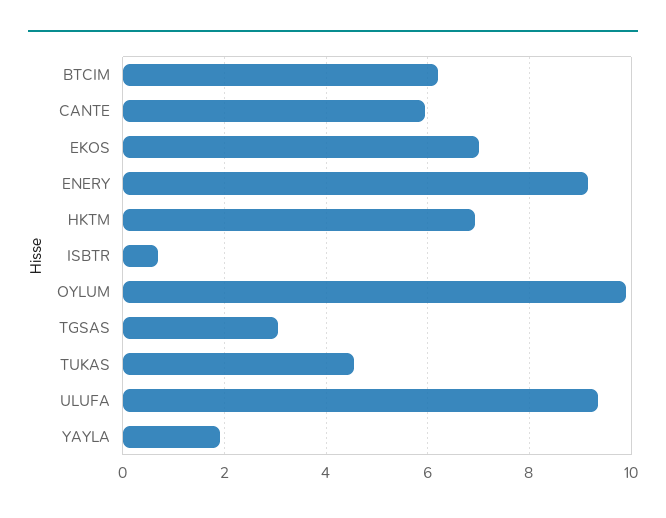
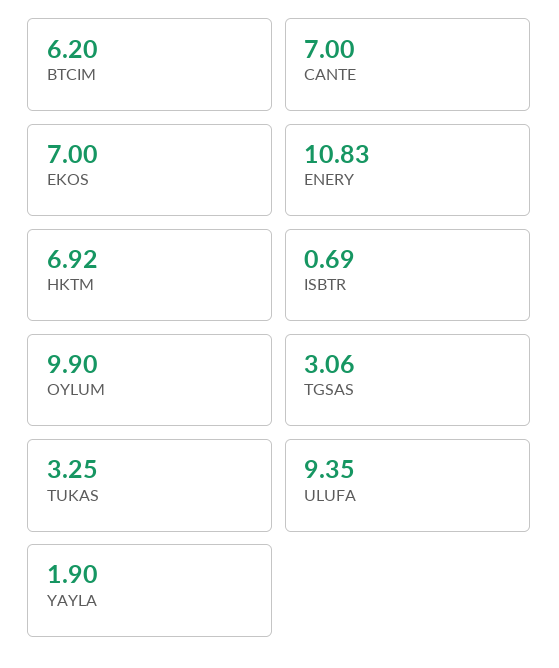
CANTE: 6 -> 7
ENERY: 9.2 -> 10.83
TUKAS: 4.6 -> 3.25

